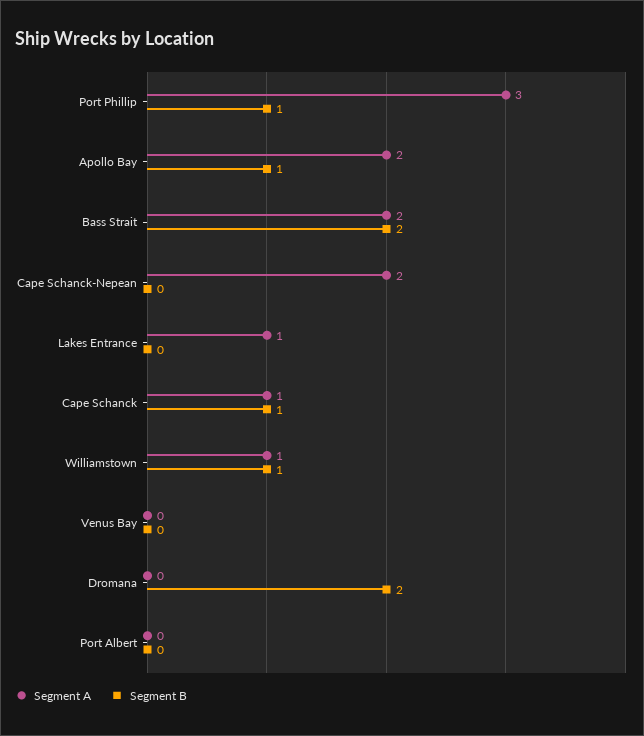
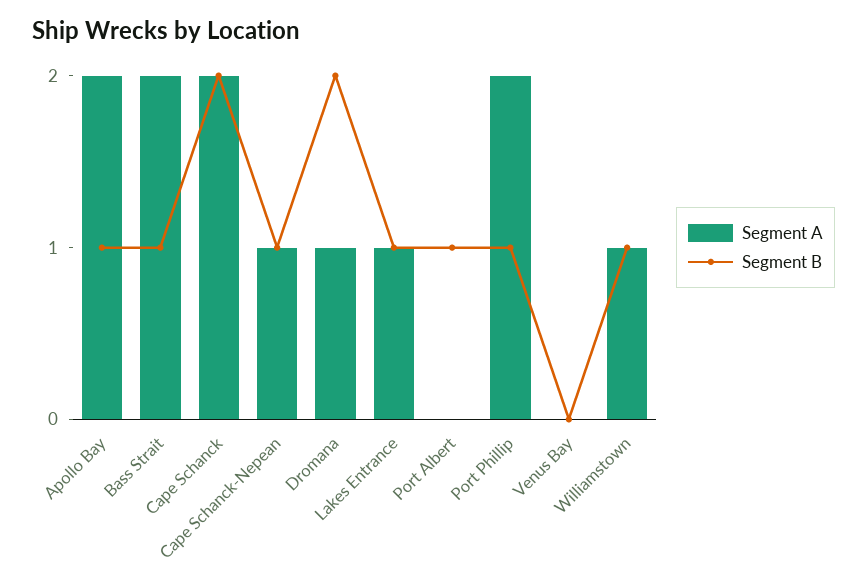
Segment A, Port Phillip: 3 -> 2
Segment B, Bass Strait: 2 -> 1
Segment A, Cape Schanck-Nepean: 2 -> 1
Segment B, Cape Schanck-Nepean: 0 -> 1
Segment B, Lakes Entrance: 0 -> 1
Segment A, Cape Schanck: 1 -> 2
Segment B, Cape Schanck: 1 -> 2
Segment A, Dromana: 0 -> 1
Segment B, Port Albert: 0 -> 1

